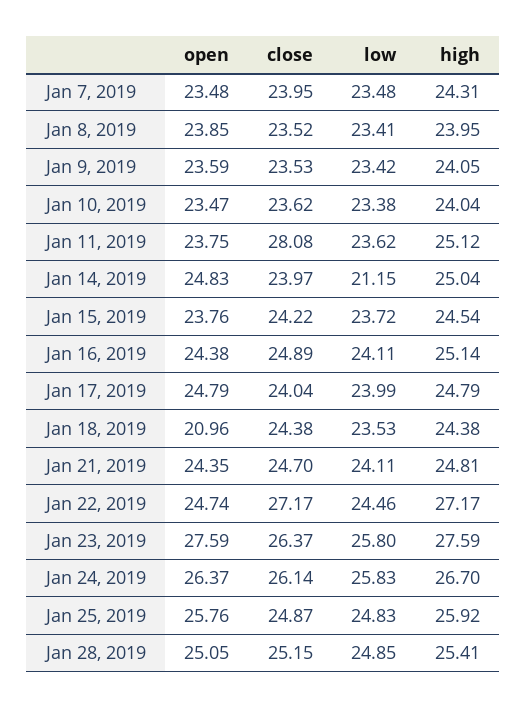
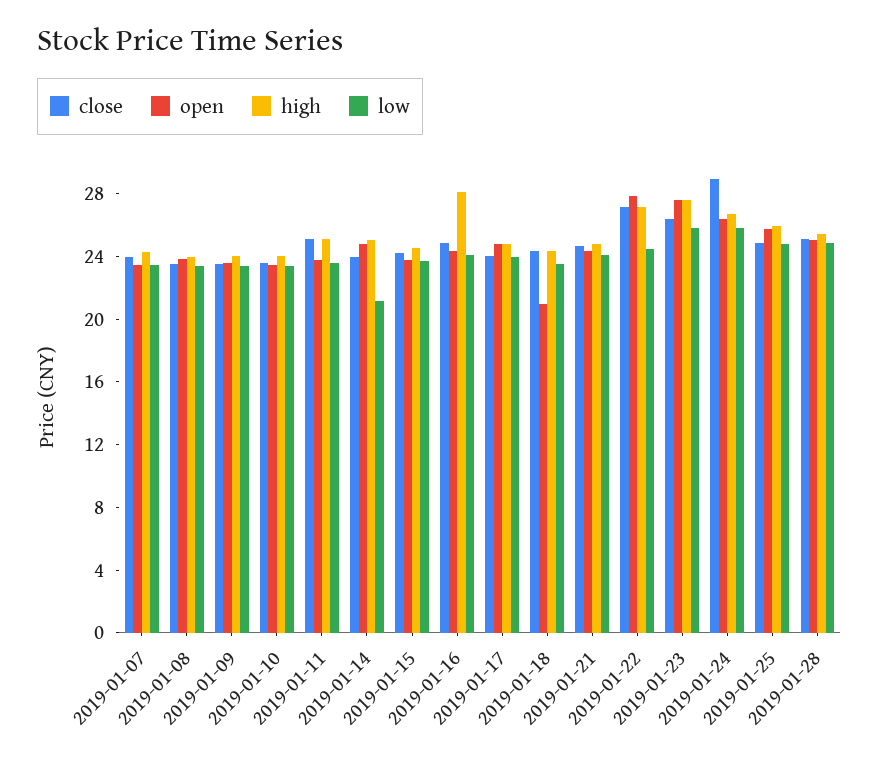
close, Jan 11, 2019: 28.08 -> 25
high, Jan 16, 2019: 25.14 -> 28
open, Jan 22, 2019: 24.74 -> 28
close, Jan 24, 2019: 26.14 -> 29

